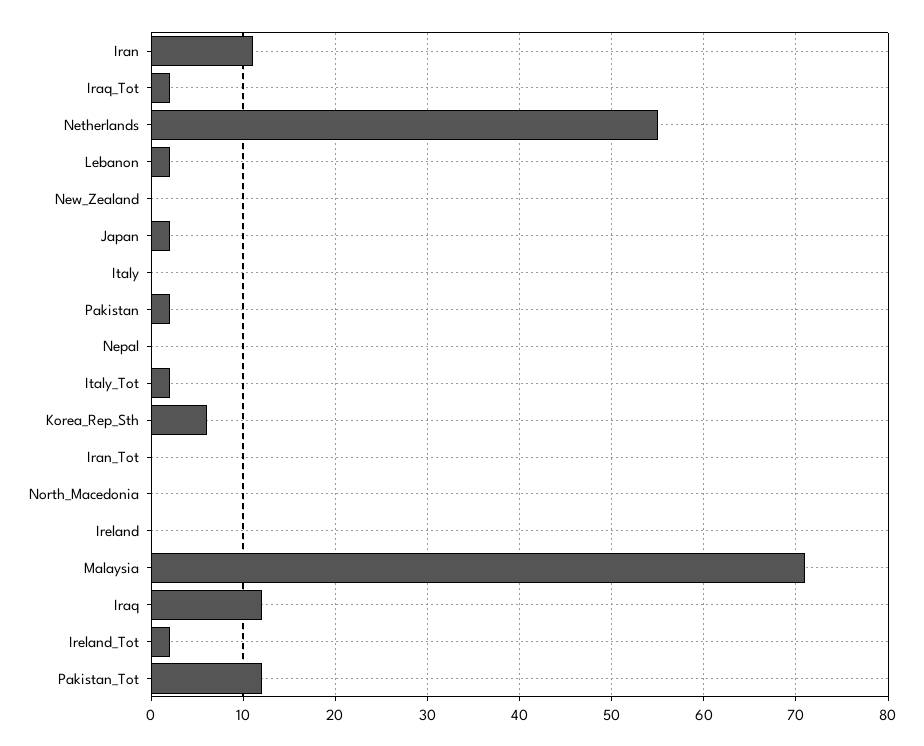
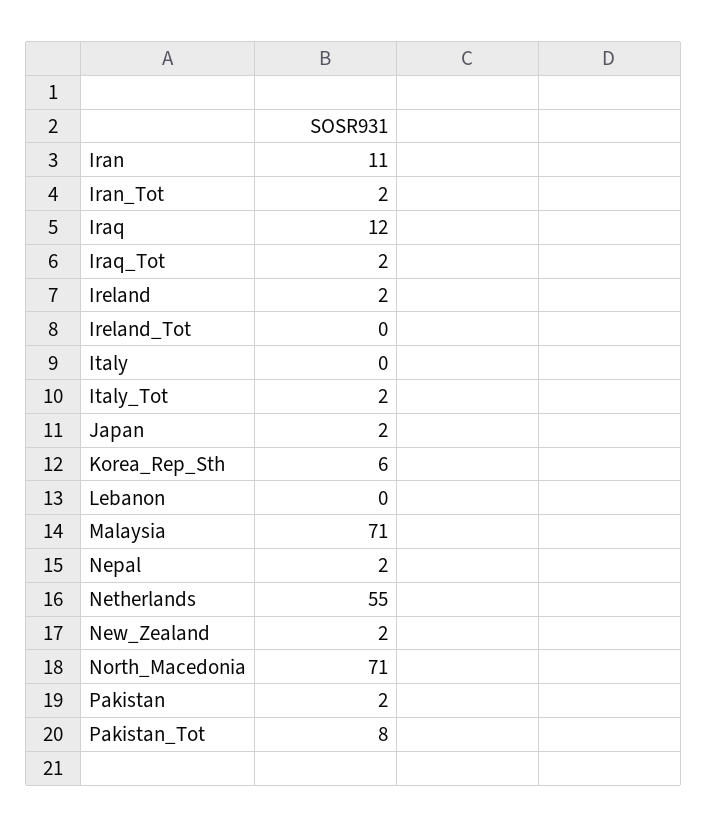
Lebanon: 2 -> 0
New_Zealand: 0 -> 2
Nepal: 0 -> 2
Iran_Tot: 0 -> 2
North_Macedonia: 0 -> 71
Ireland: 0 -> 2
Ireland_Tot: 2 -> 0
Pakistan_Tot: 12 -> 8

